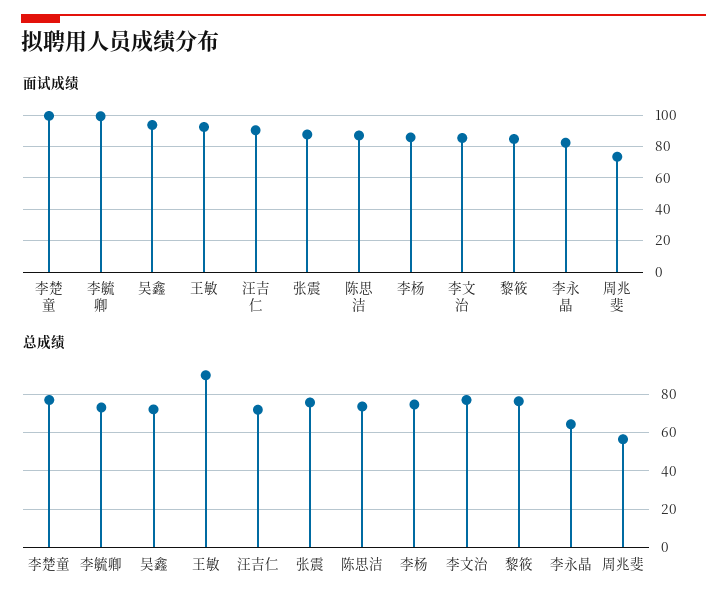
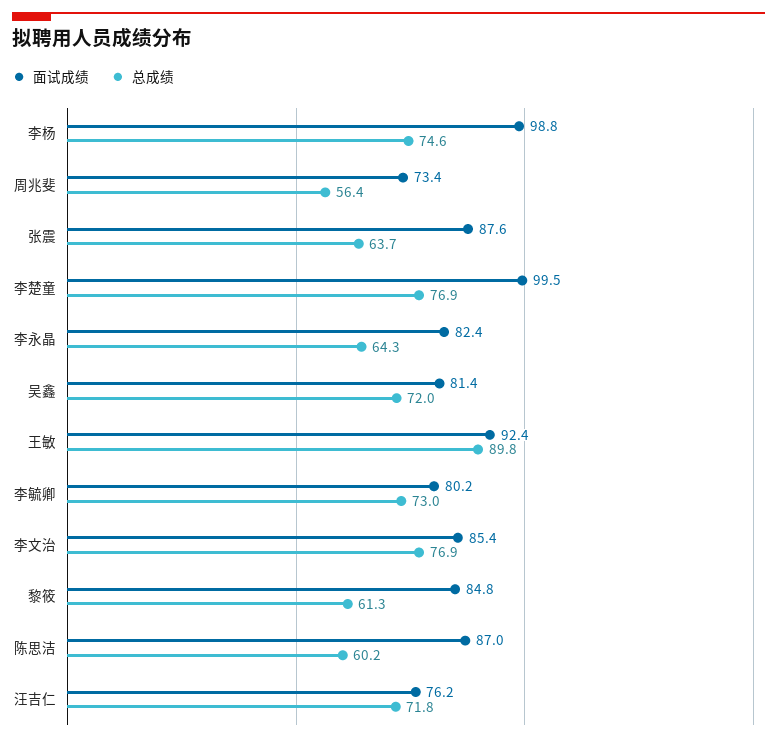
面试成绩, 李毓卿: 100 -> 80.2
面试成绩, 吴鑫: 95 -> 81.4
面试成绩, 汪吉仁: 90 -> 76.2
面试成绩, 李杨: 85 -> 98.8
总成绩, 张震: 75 -> 63.7
总成绩, 陈思洁: 75 -> 60.2
总成绩, 黎筱: 75 -> 61.3

